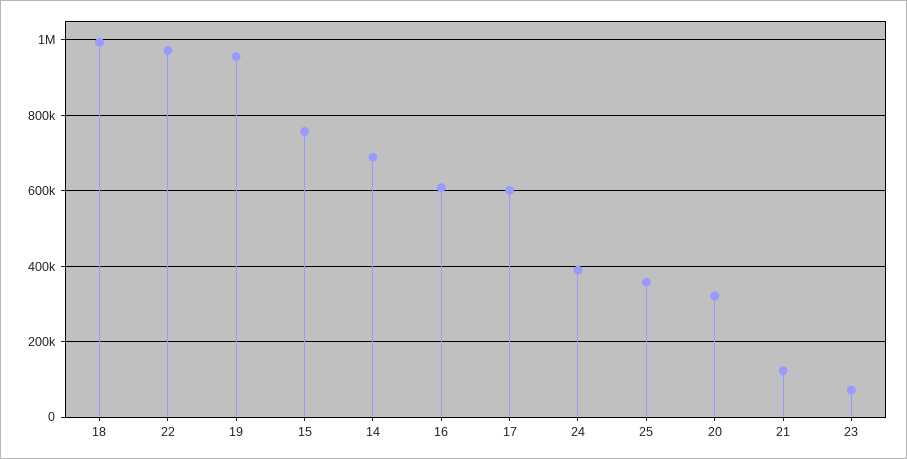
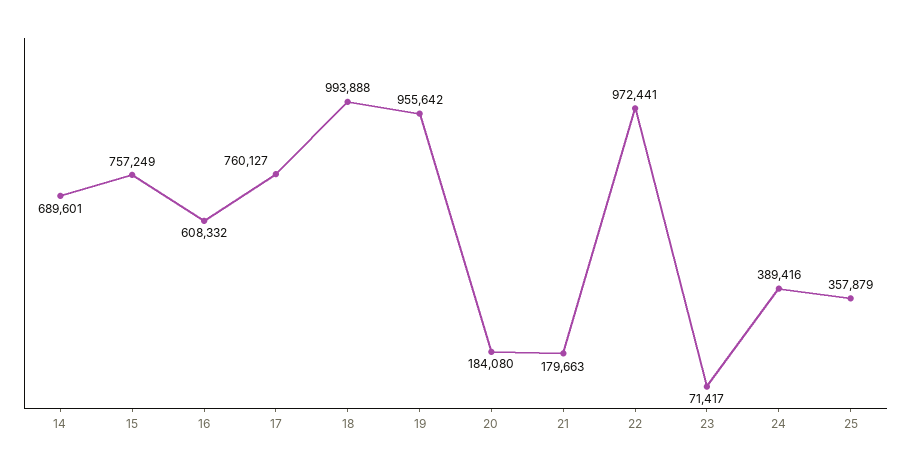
17: 600000 -> 760127
20: 320000 -> 184080
21: 120000 -> 179663

